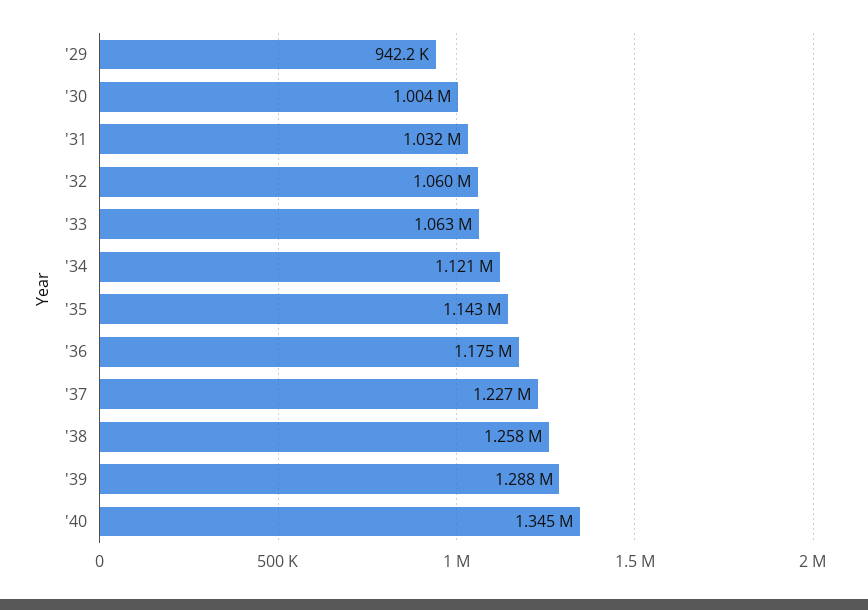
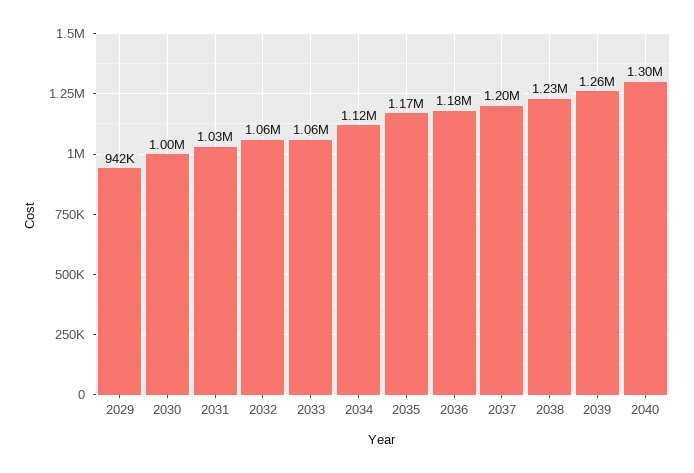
'35: 1143000 -> 1170000
'37: 1227000 -> 1200000
'38: 1258000 -> 1230000
'39: 1288000 -> 1260000
'40: 1345000 -> 1300000

